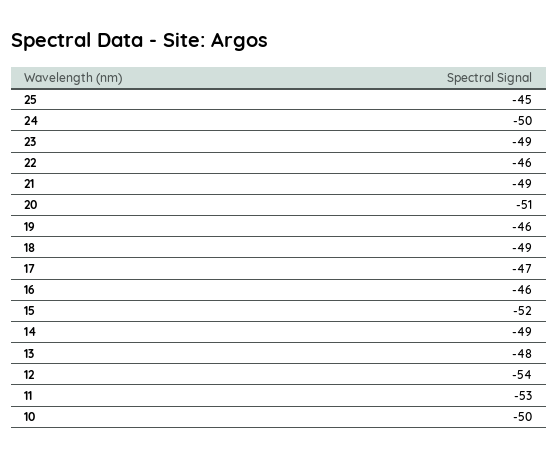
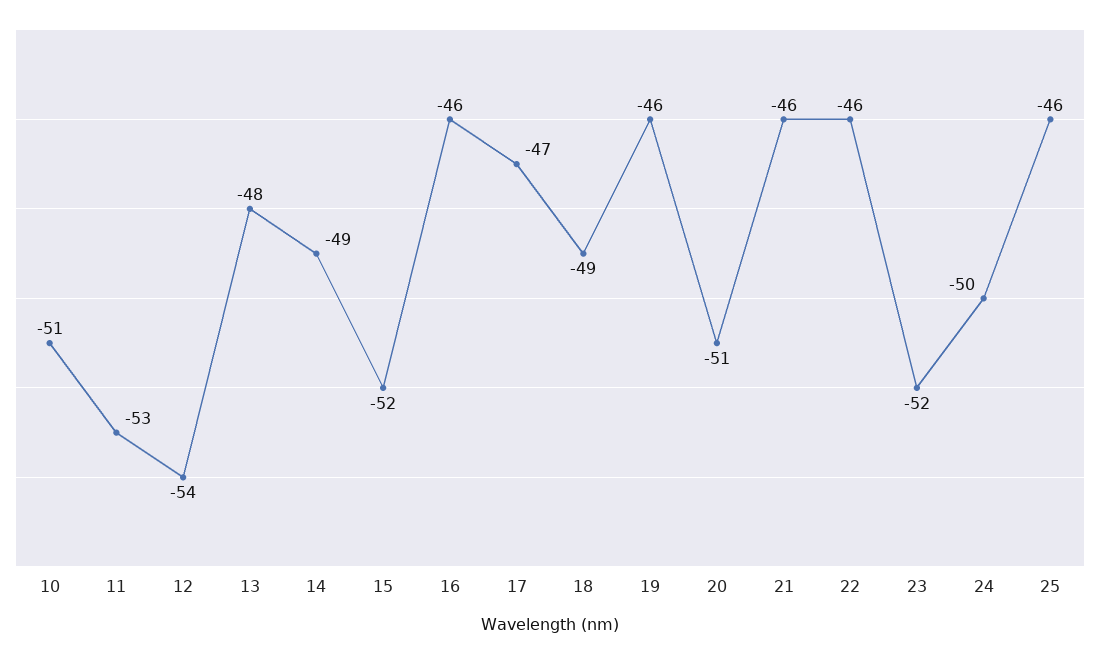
25: -45 -> -46
23: -49 -> -52
21: -49 -> -46
10: -50 -> -51

